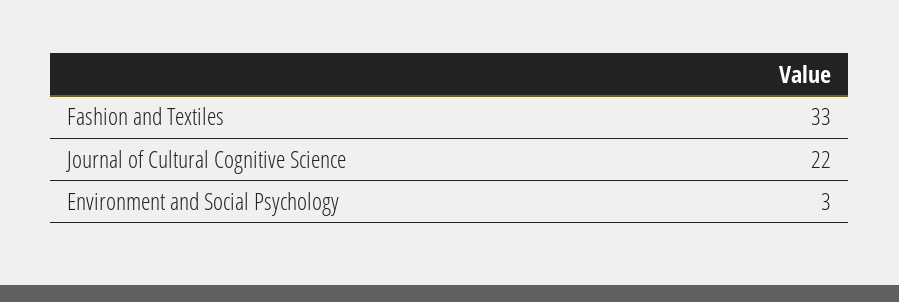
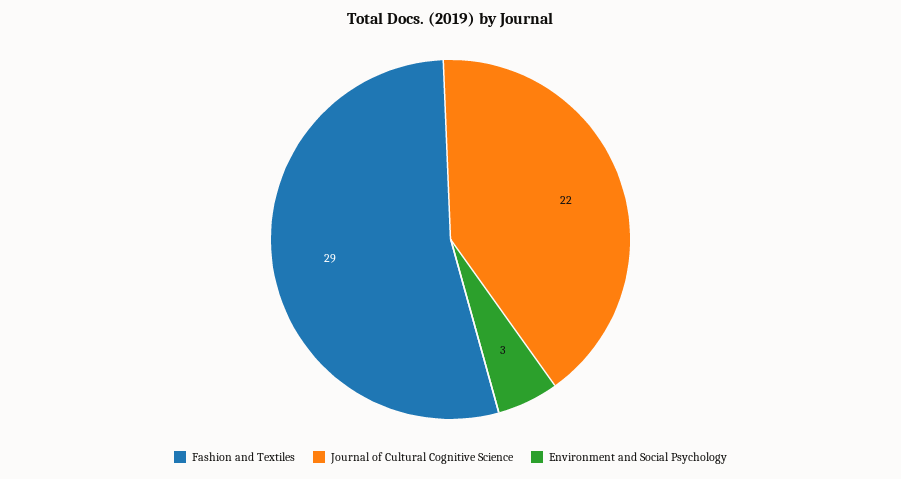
Fashion and Textiles: 33 -> 29

